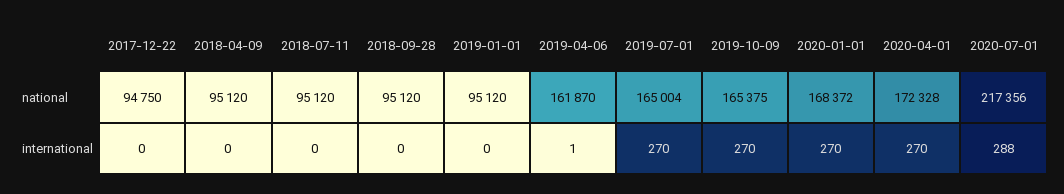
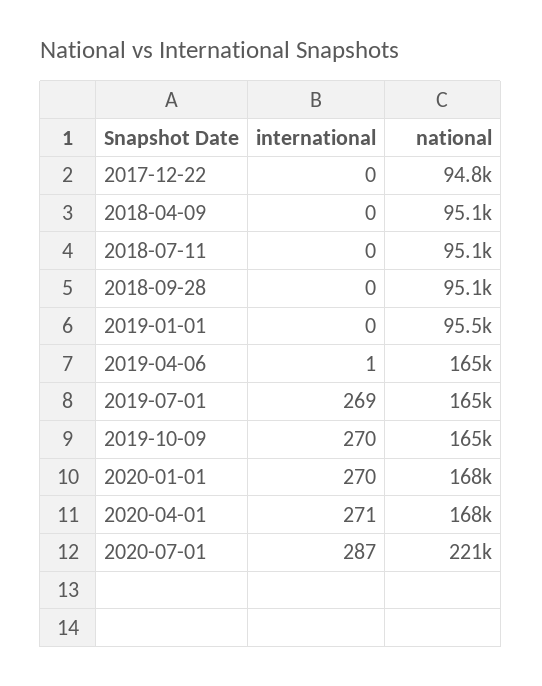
2019-01-01, national: 95120 -> 95500
2019-04-06, national: 161870 -> 165000
2020-04-01, national: 172328 -> 168000
2020-07-01, national: 217356 -> 221000
2019-07-01, international: 270 -> 269
2020-04-01, international: 270 -> 271
2020-07-01, international: 288 -> 287

